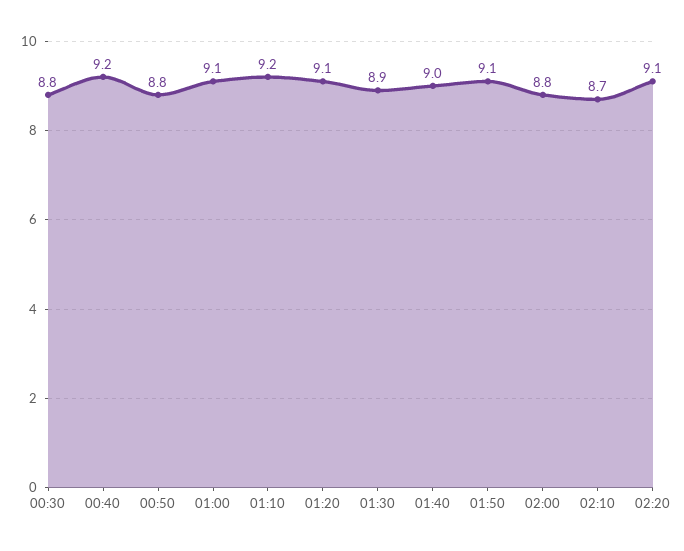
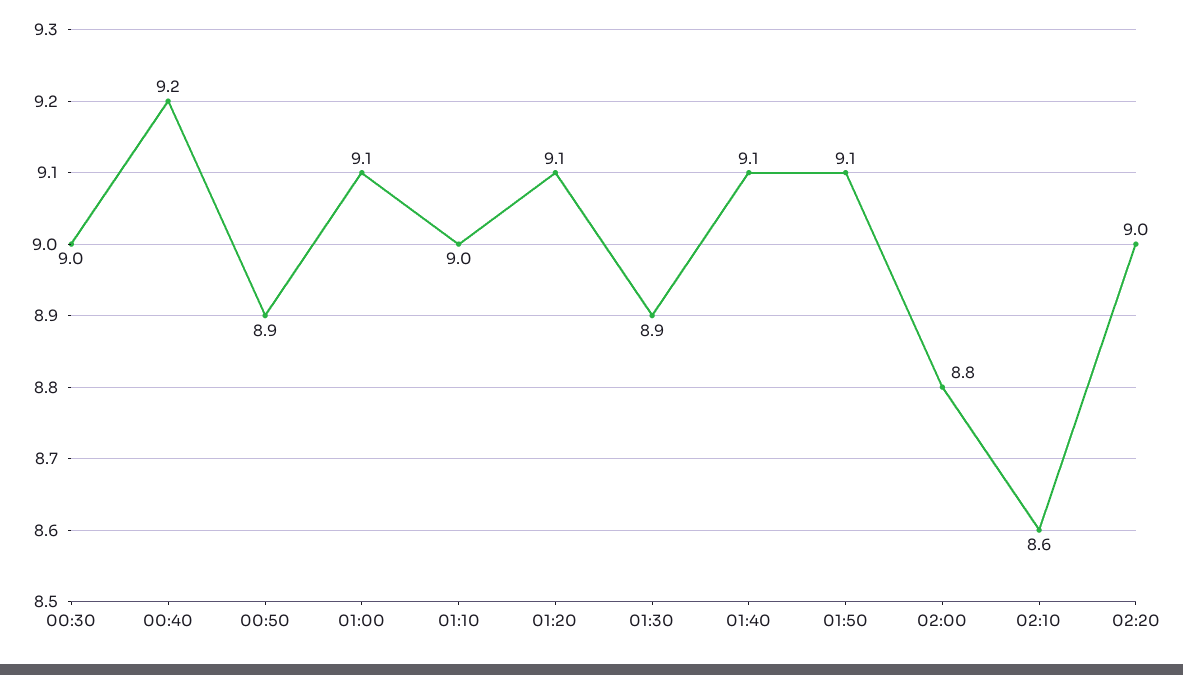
00:30: 8.8 -> 9
00:50: 8.8 -> 8.9
01:10: 9.2 -> 9
01:40: 9 -> 9.1
02:10: 8.7 -> 8.6
02:20: 9.1 -> 9

